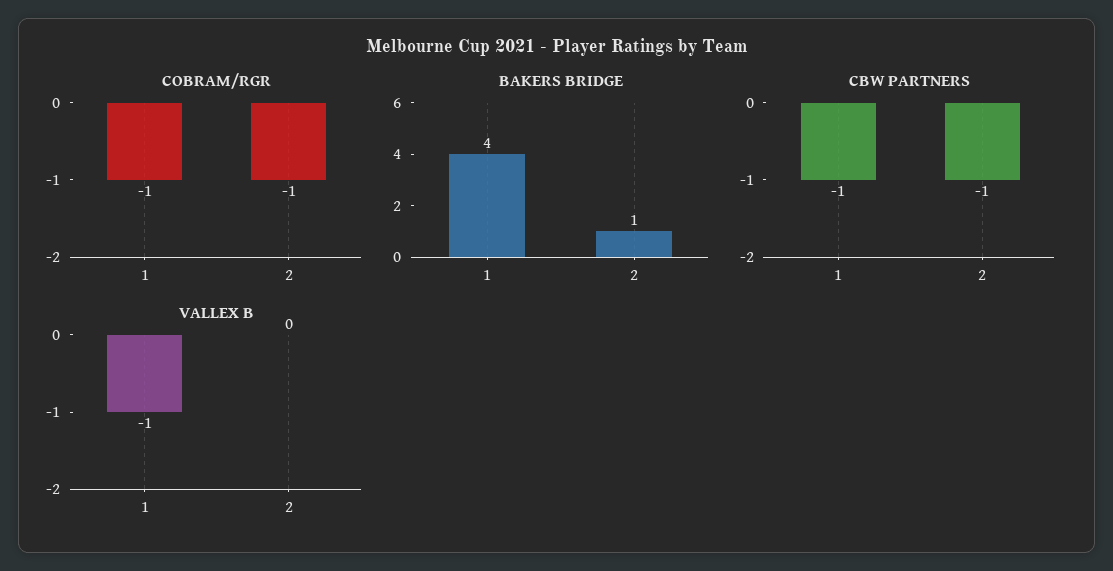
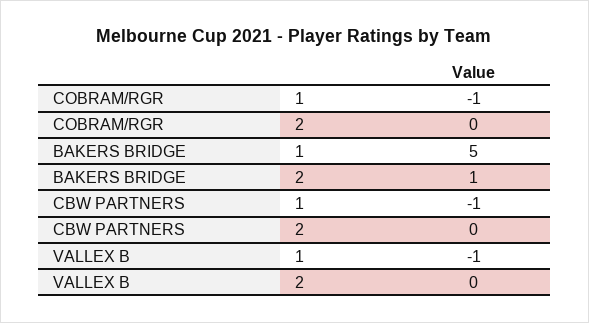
COBRAM/RGR, 2: -1 -> 0
BAKERS BRIDGE, 1: 4 -> 5
CBW PARTNERS, 2: -1 -> 0

